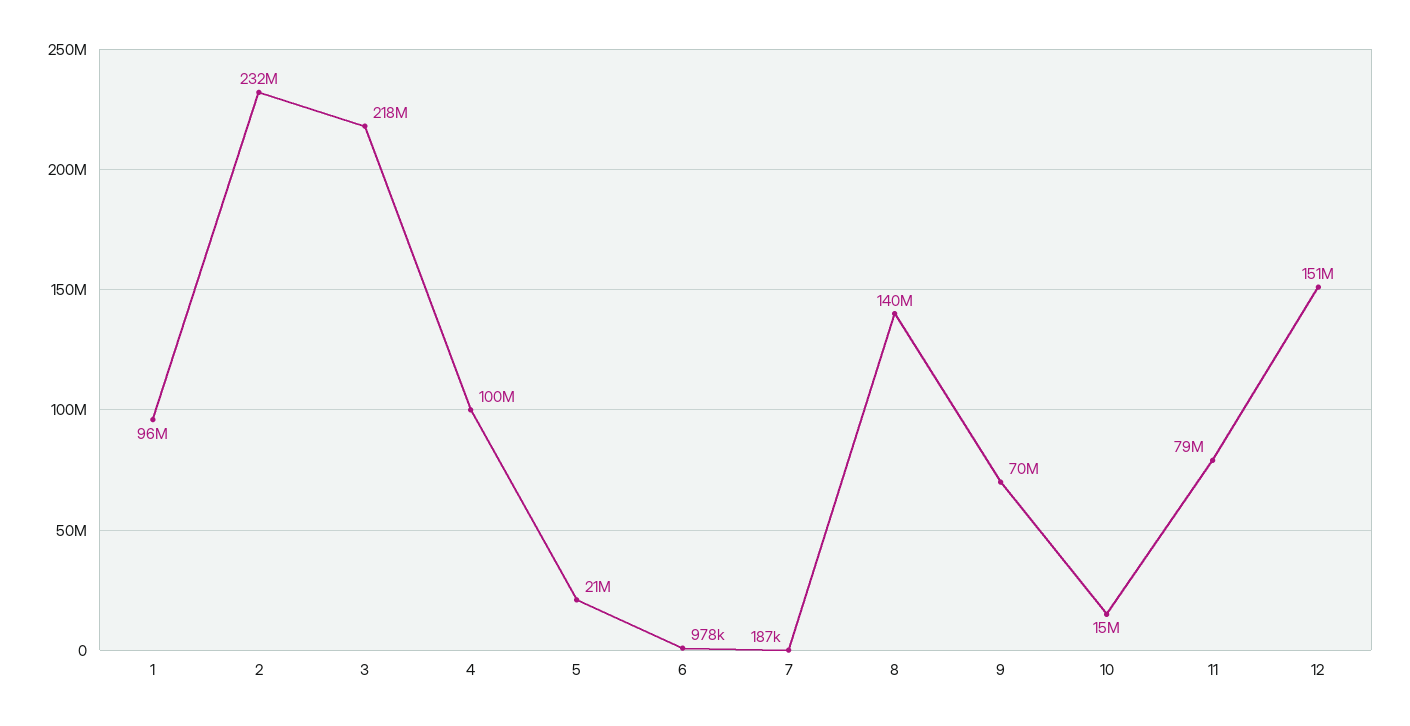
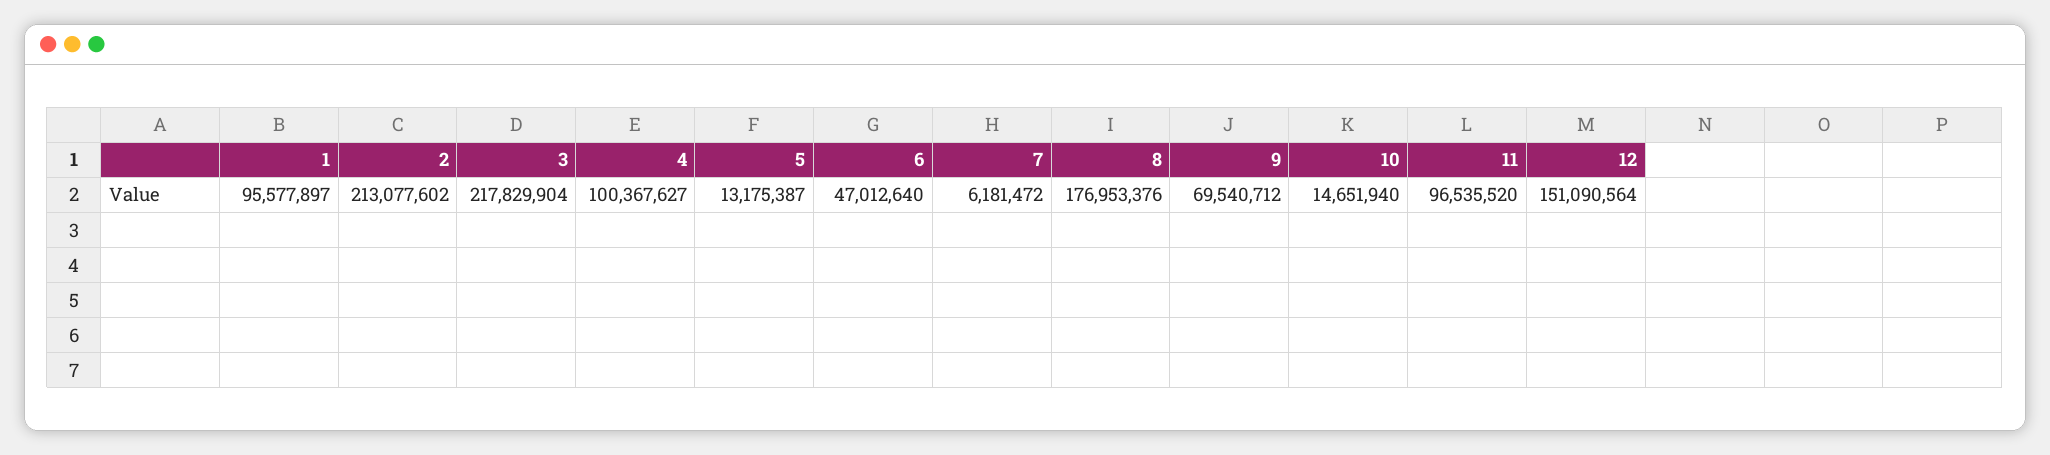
2: 232000000 -> 213077602
5: 21000000 -> 13175387
6: 978000 -> 47012640
7: 187000 -> 6181472
8: 140000000 -> 176953376
11: 79000000 -> 96535520

